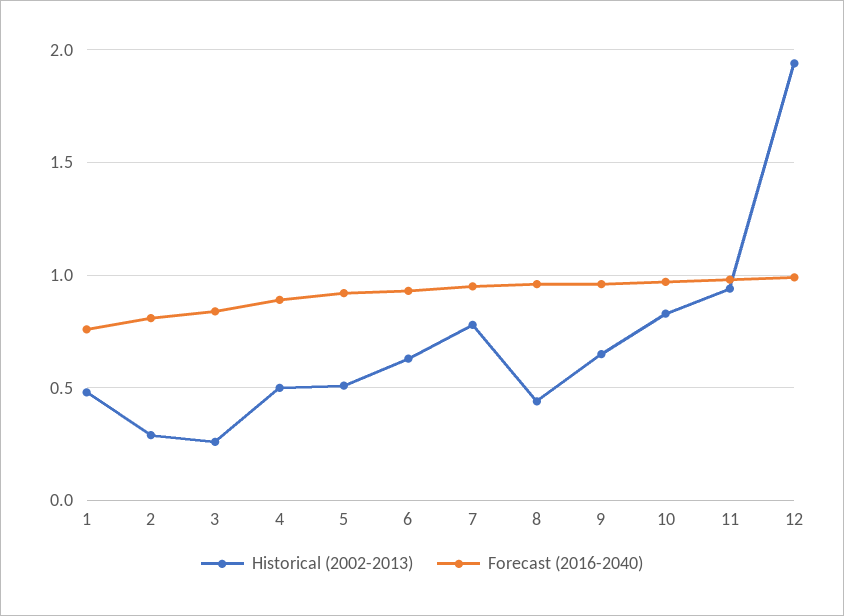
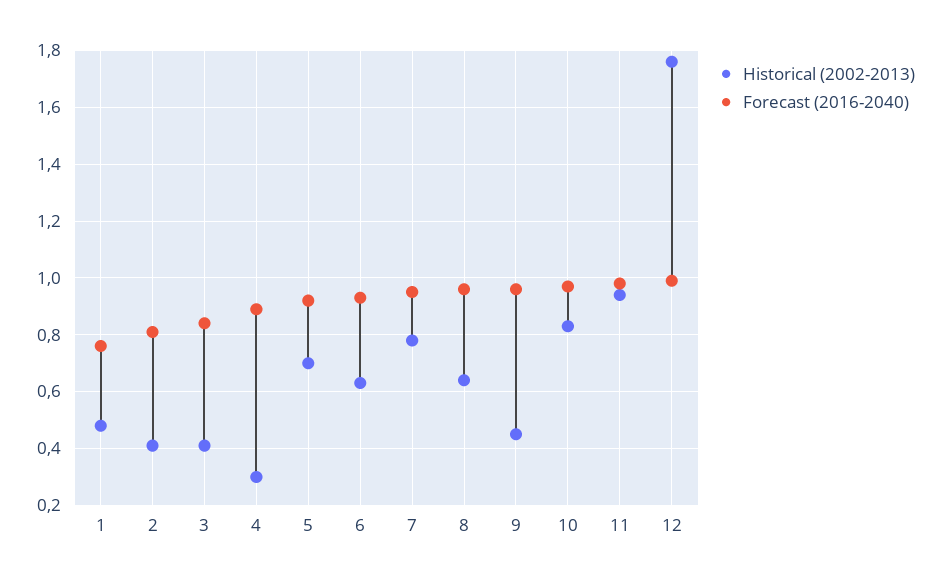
Historical (2002-2013), 2: 0.3 -> 0.4
Historical (2002-2013), 3: 0.25 -> 0.4
Historical (2002-2013), 4: 0.5 -> 0.3
Historical (2002-2013), 5: 0.5 -> 0.7
Historical (2002-2013), 8: 0.45 -> 0.65
Historical (2002-2013), 9: 0.65 -> 0.45
Historical (2002-2013), 12: 1.95 -> 1.75

